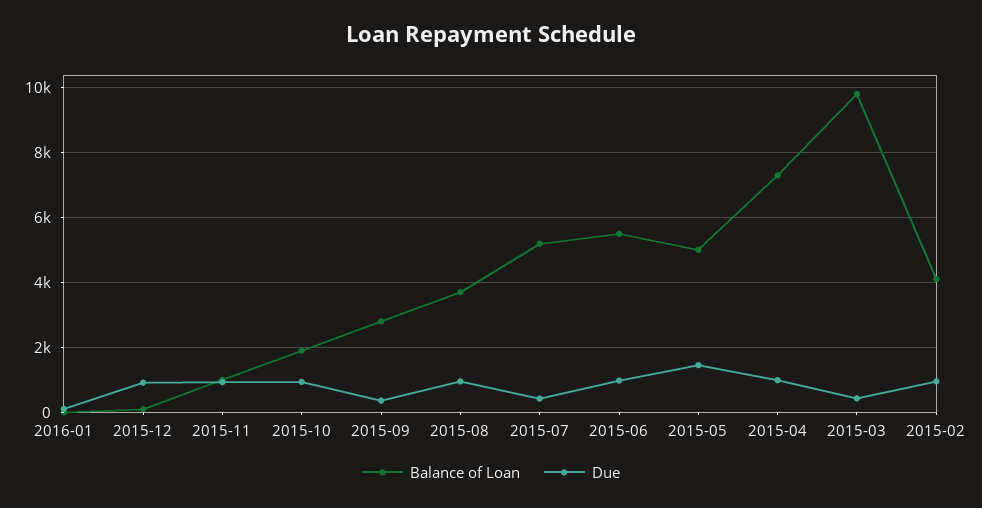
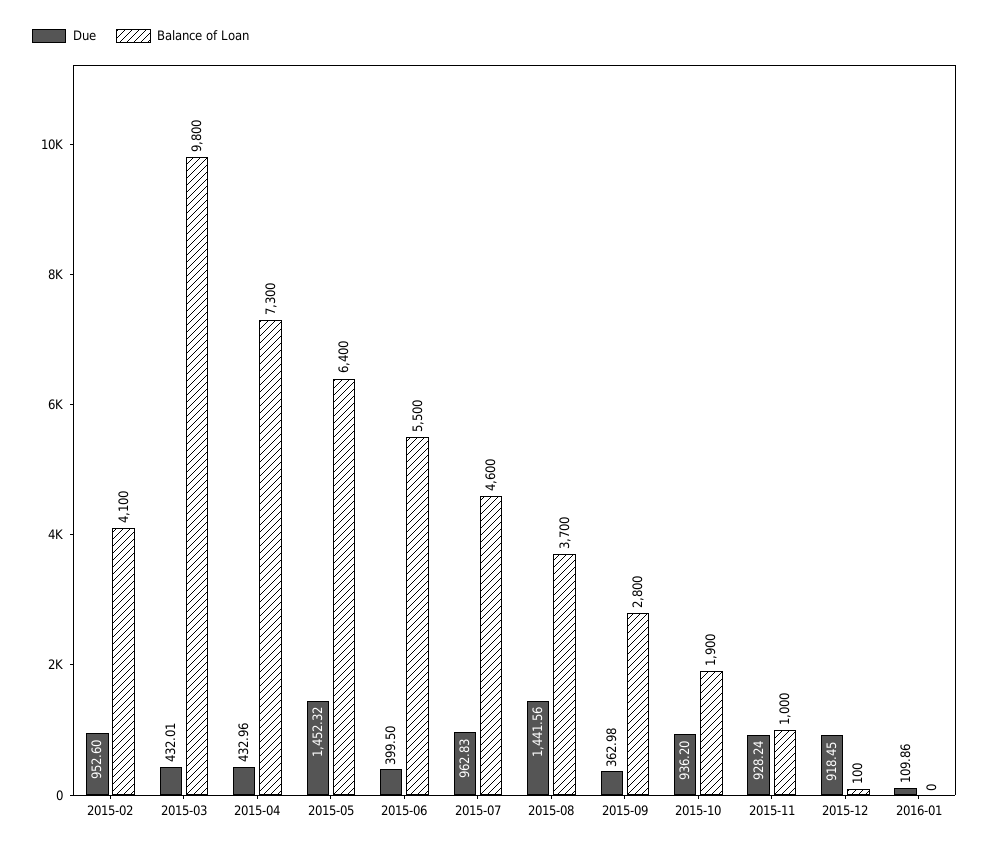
Due, 2015-08: 1000 -> 1441.56
Balance of Loan, 2015-07: 5200 -> 4600
Due, 2015-07: 400 -> 962.83
Due, 2015-06: 1000 -> 399.5
Balance of Loan, 2015-05: 5000 -> 6400
Due, 2015-04: 1000 -> 432.96

